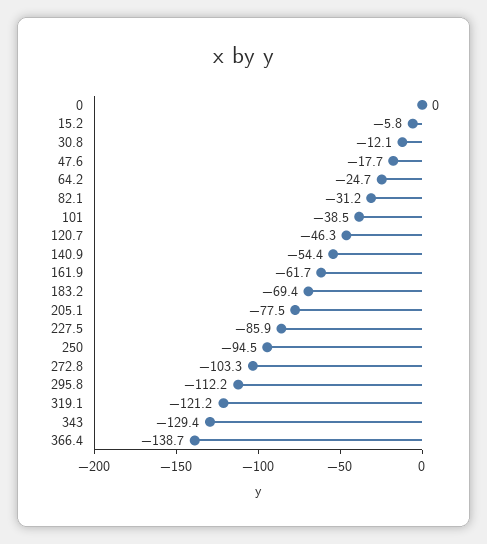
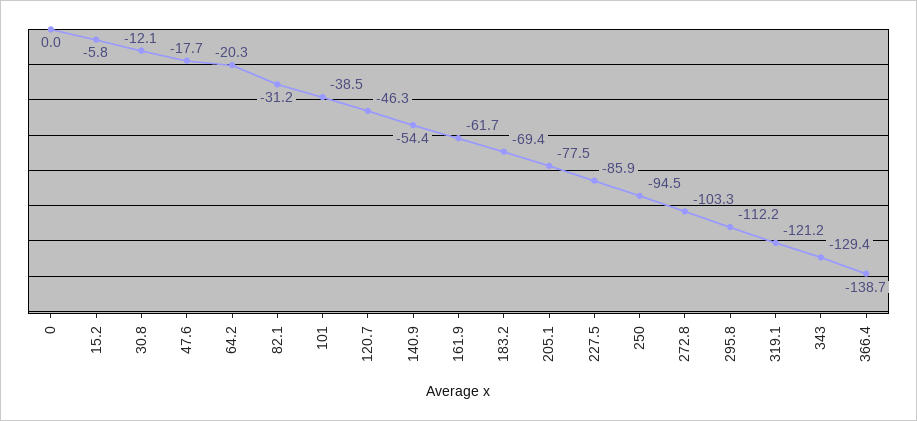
64.2: -24.7 -> -20.3

